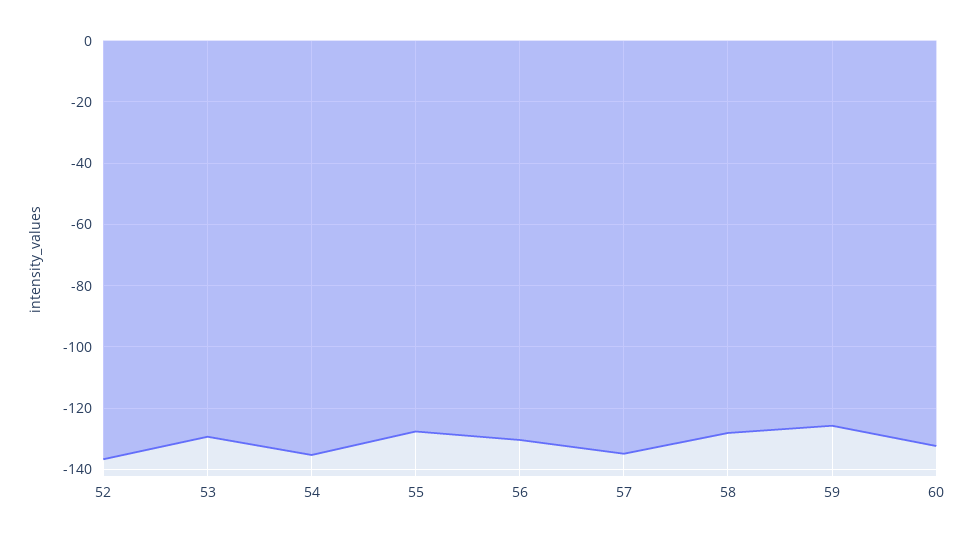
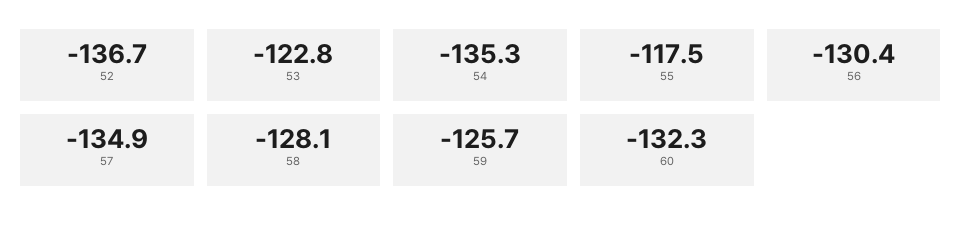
53: -130 -> -122.8
55: -128 -> -117.5

